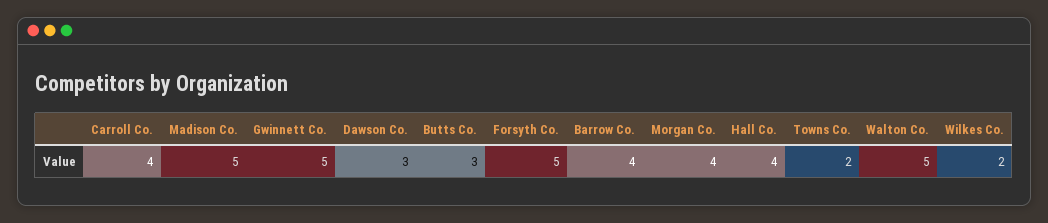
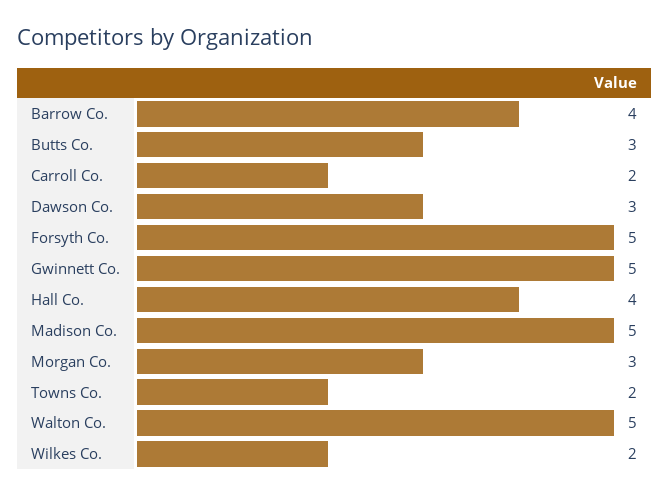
Carroll Co.: 4 -> 2
Morgan Co.: 4 -> 3

